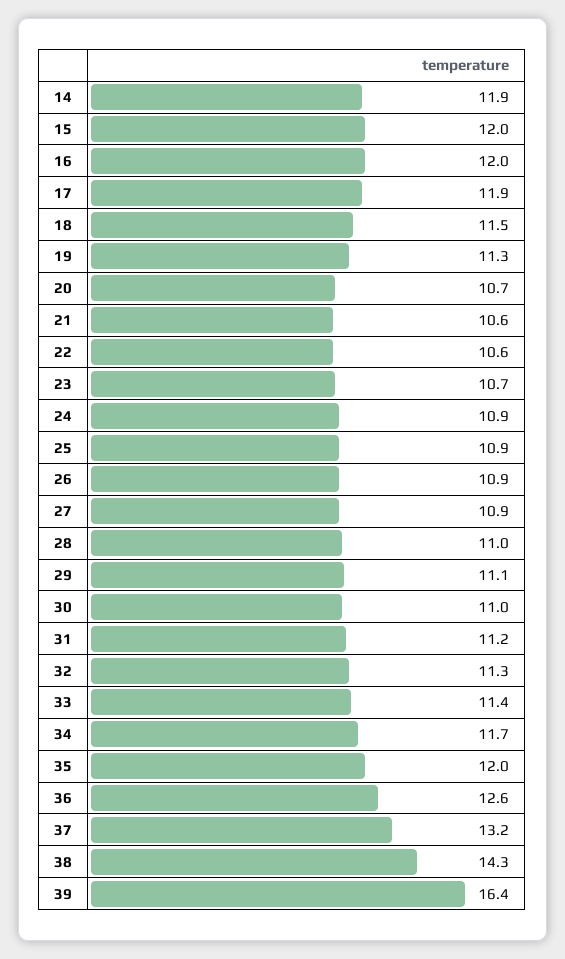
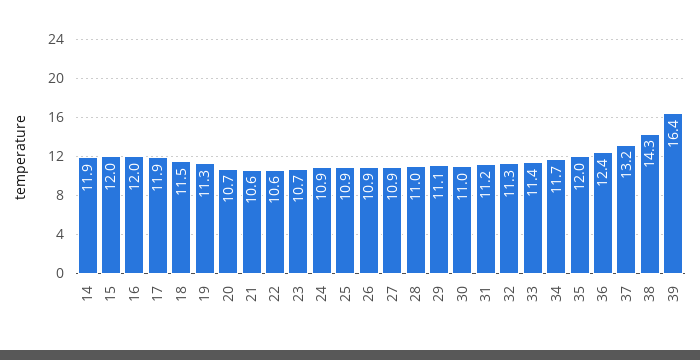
36: 12.6 -> 12.4

